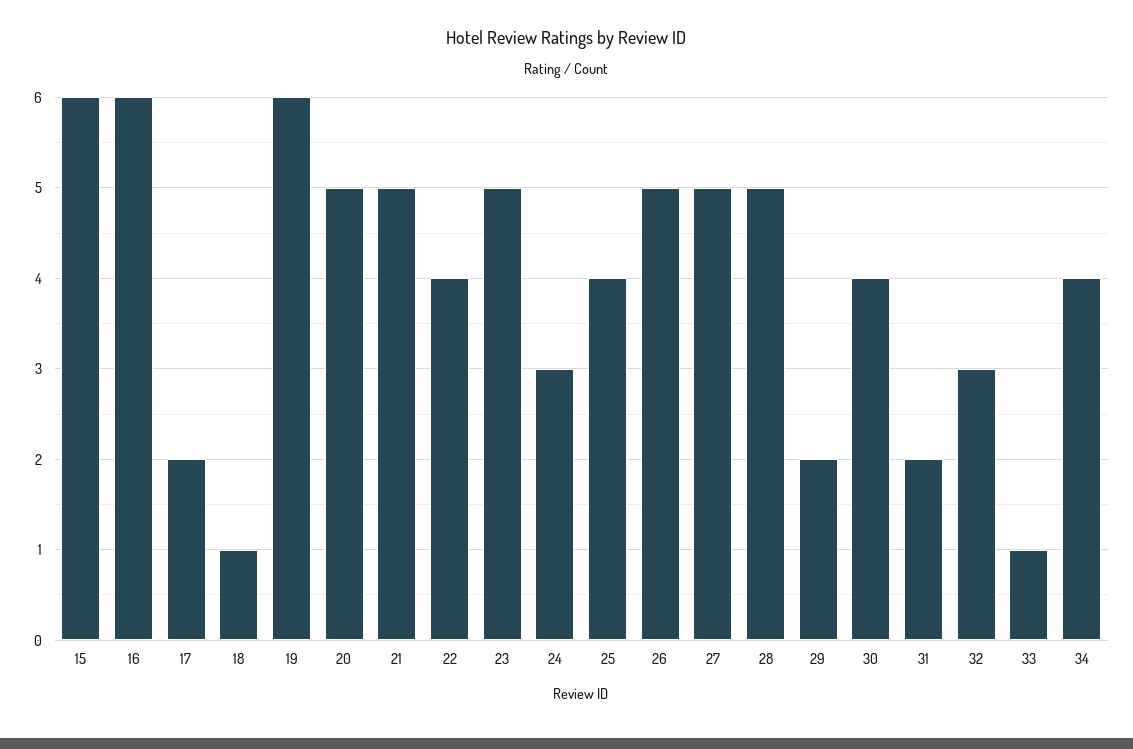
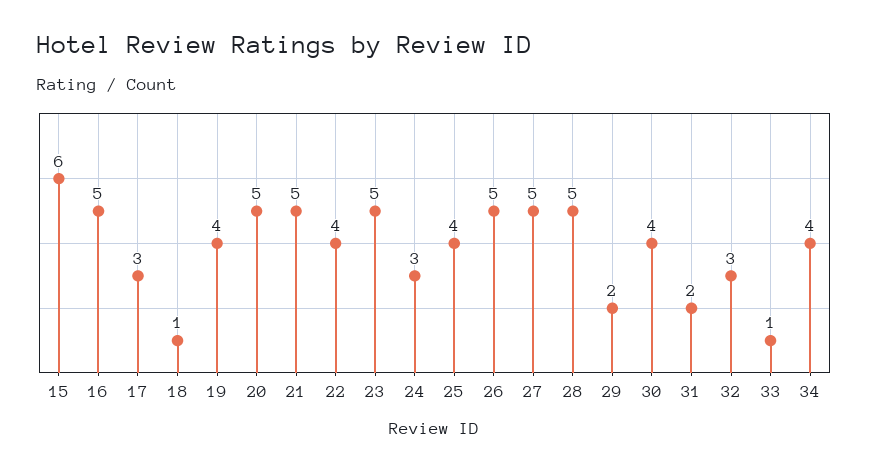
16: 6 -> 5
17: 2 -> 3
19: 6 -> 4

